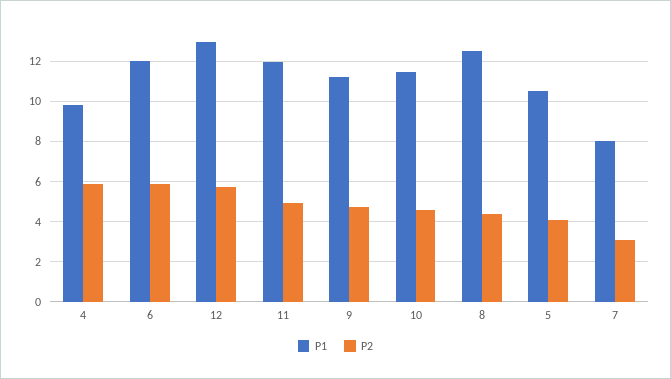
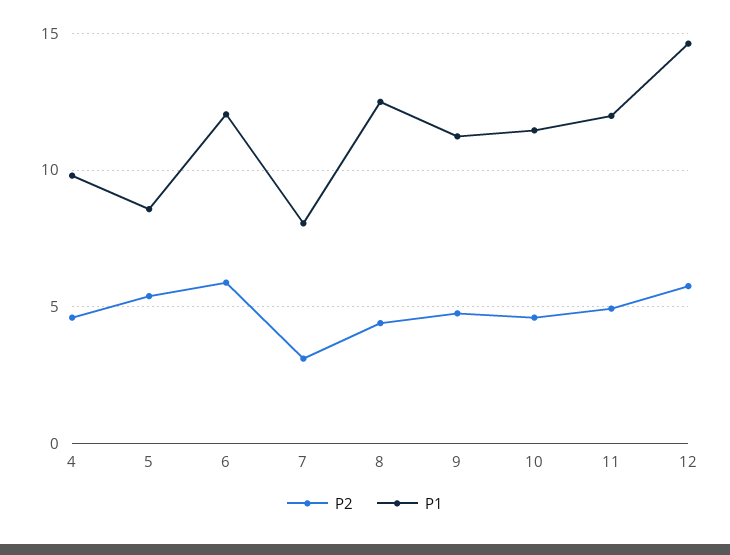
P2, 4: 6 -> 4.5
P1, 12: 13 -> 14.5
P1, 5: 10.5 -> 8.5
P2, 5: 4 -> 5.5

